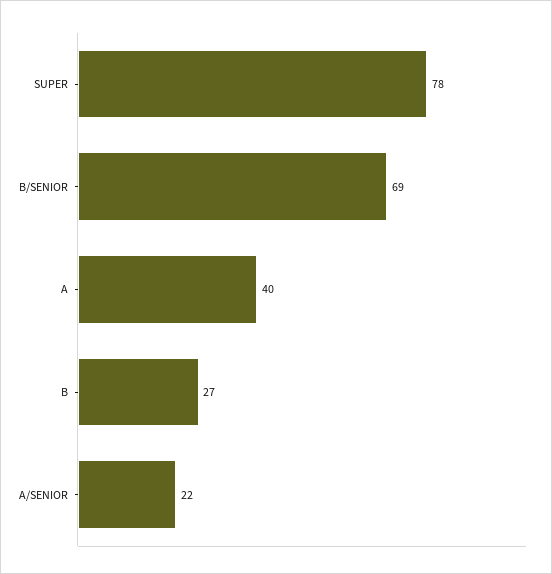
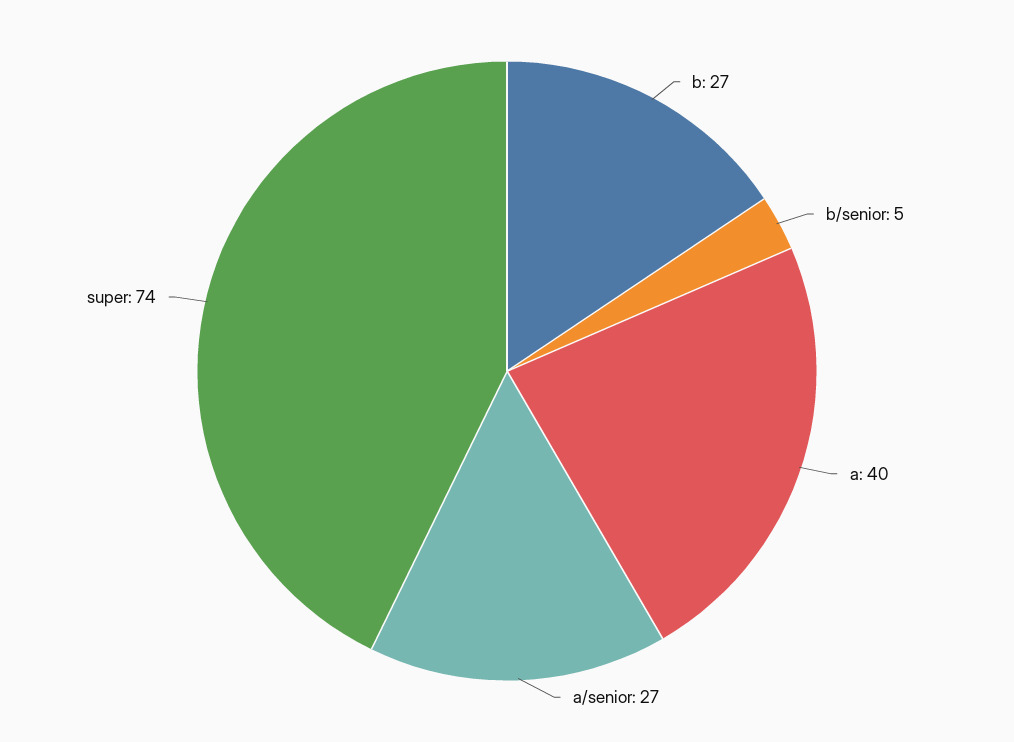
SUPER: 78 -> 74
B/SENIOR: 69 -> 5
A/SENIOR: 22 -> 27

